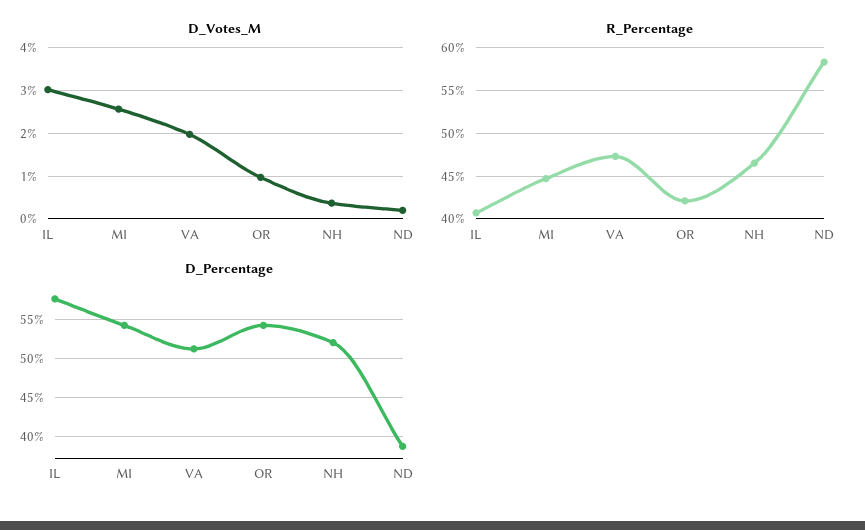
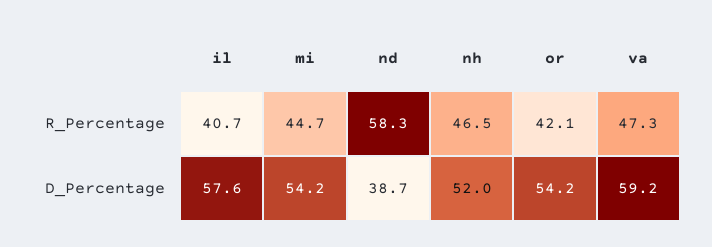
D_Votes_M, IL: 3 -> none
D_Votes_M, MI: 2.6 -> none
D_Votes_M, VA: 2 -> none
D_Votes_M, OR: 1 -> none
D_Votes_M, NH: 0.4 -> none
D_Votes_M, ND: 0.2 -> none
D_Percentage, VA: 51 -> 59.2

